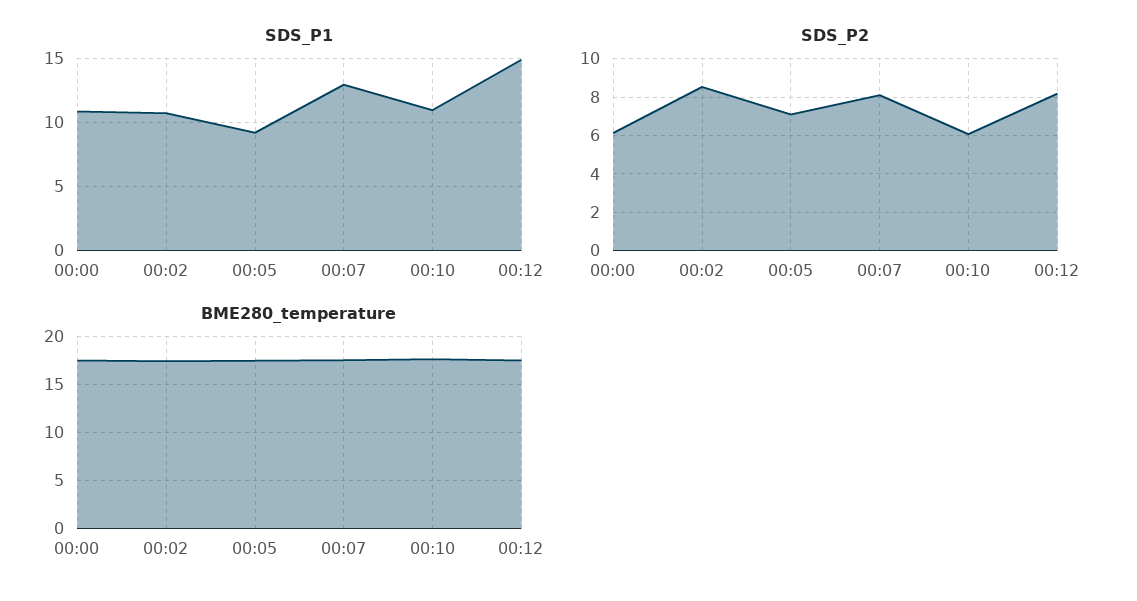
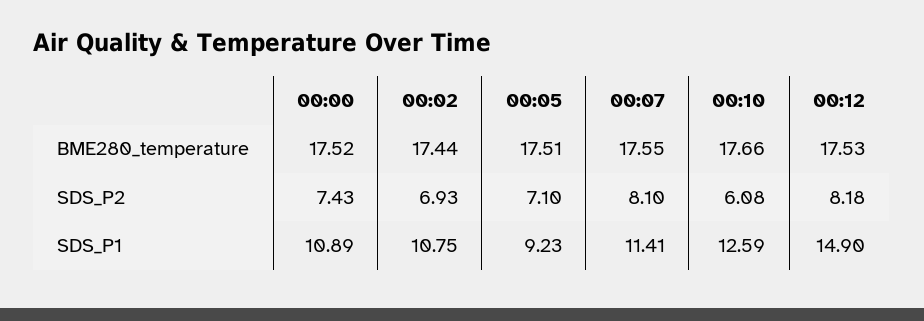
SDS_P1, 00:07: 13 -> 11.41
SDS_P1, 00:10: 11 -> 12.59
SDS_P2, 00:00: 6 -> 7.43
SDS_P2, 00:02: 8.5 -> 6.93

